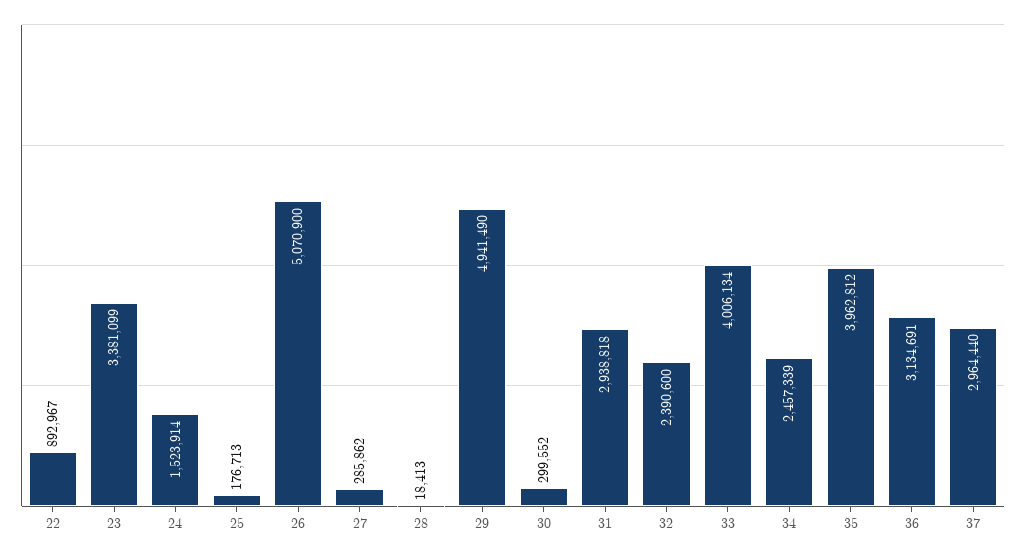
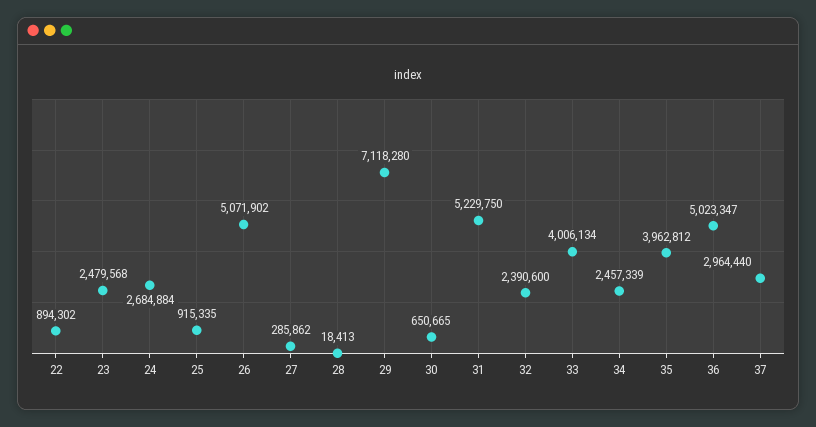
22: 892967 -> 894302
23: 3381099 -> 2479568
24: 1523914 -> 2684884
25: 176713 -> 915335
26: 5070900 -> 5071902
29: 4941490 -> 7118280
30: 299552 -> 650665
31: 2938818 -> 5229750
36: 3134691 -> 5023347

